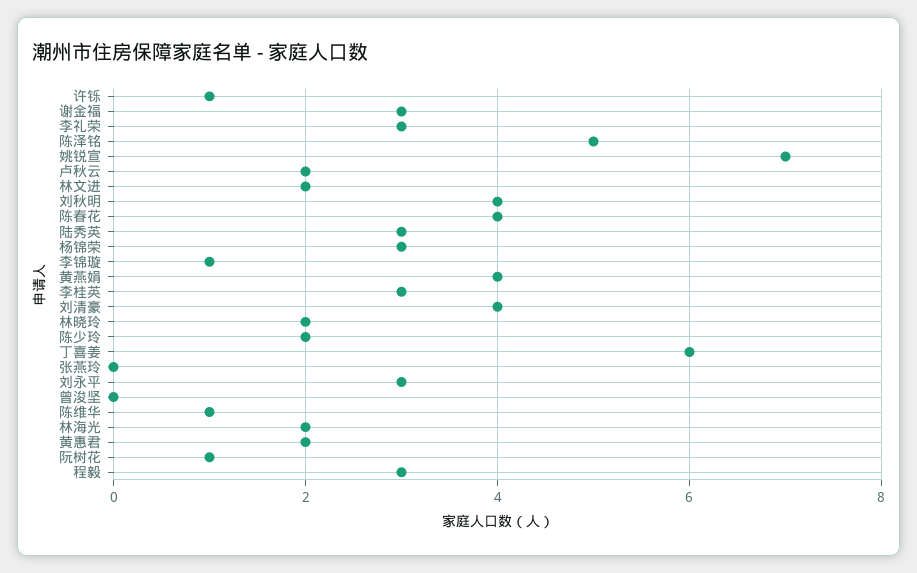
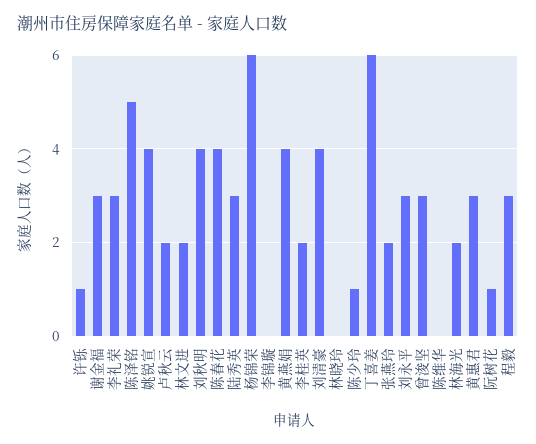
姚锐宣: 7 -> 4
杨锦荣: 3 -> 6
李锦璇: 1 -> 0
李桂英: 3 -> 2
林晓玲: 2 -> 0
陈少玲: 2 -> 1
张燕玲: 0 -> 2
曾浚坚: 0 -> 3
陈维华: 1 -> 0
黄惠君: 2 -> 3

